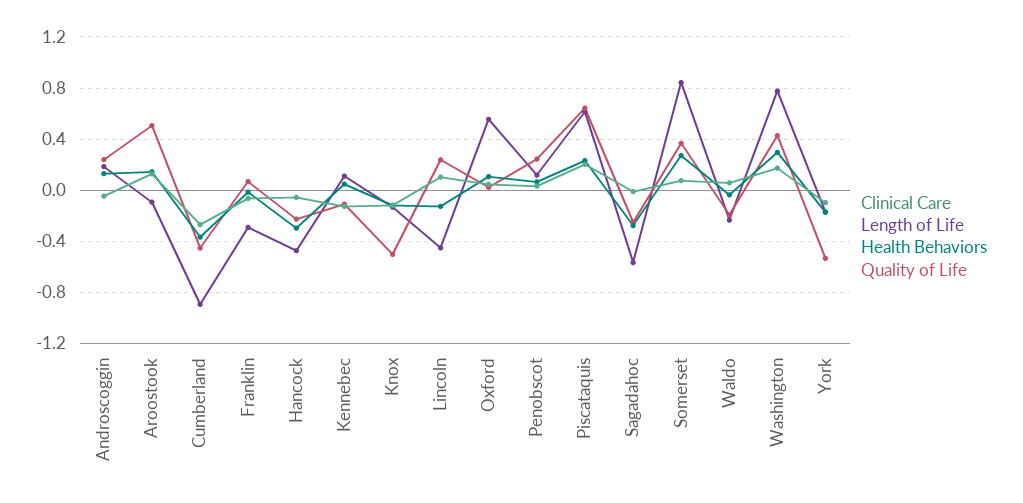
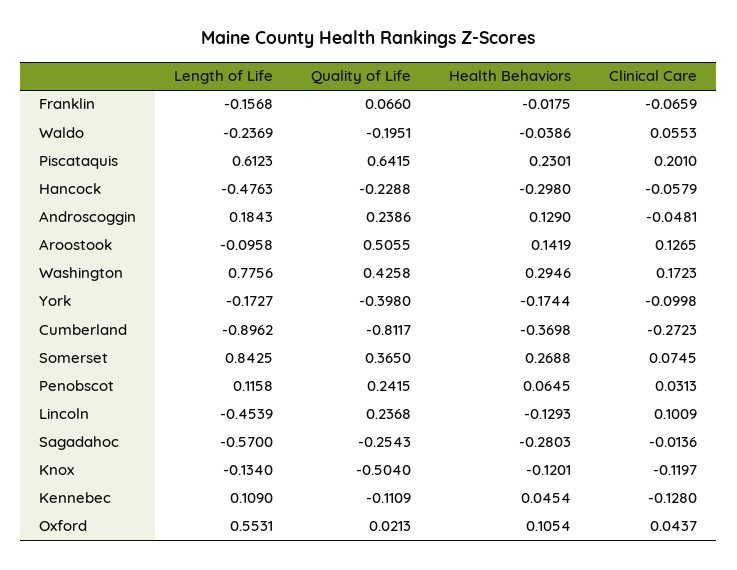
Quality of Life, Cumberland: -0.45 -> -0.8117
Length of Life, Franklin: -0.3 -> -0.1568
Quality of Life, York: -0.55 -> -0.398

